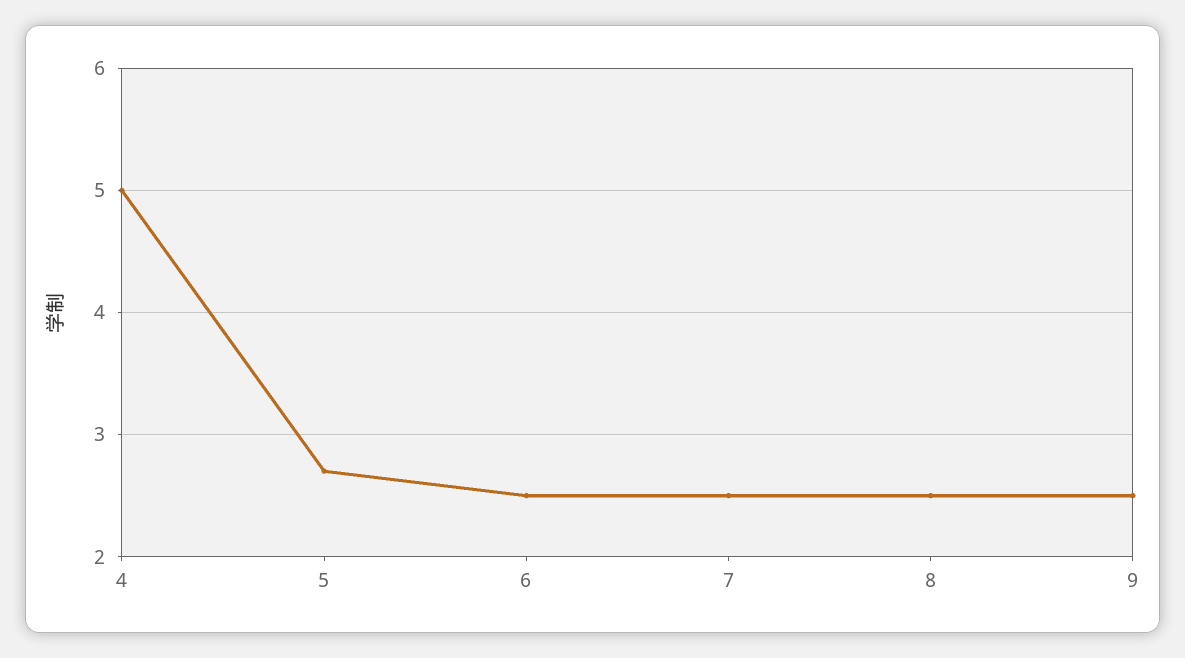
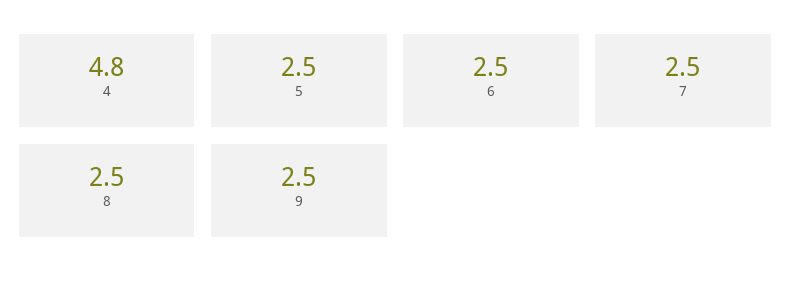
4: 5 -> 4.8
5: 2.7 -> 2.5

